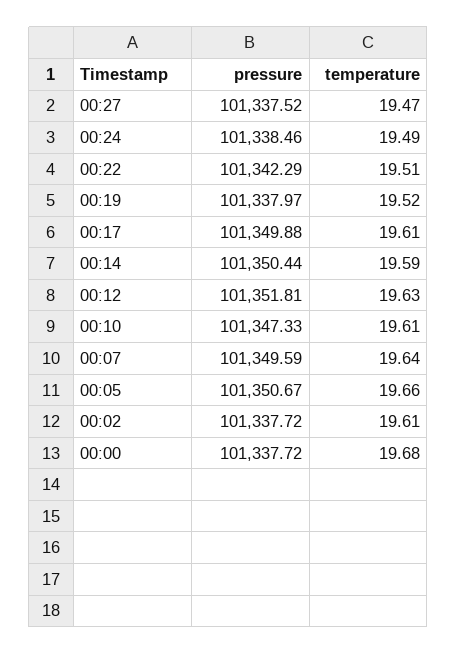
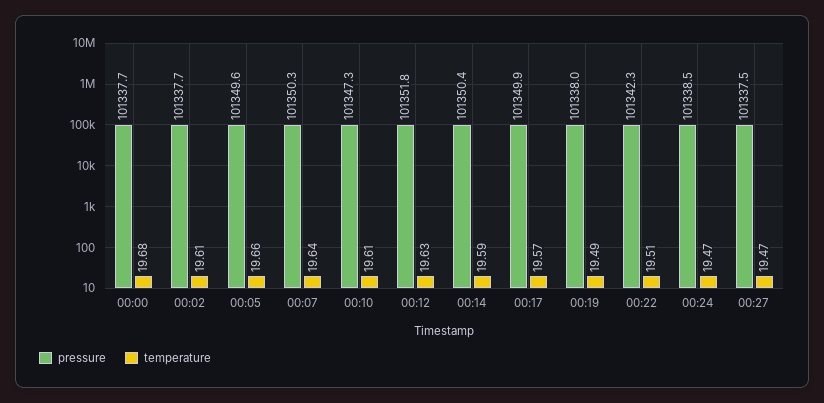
temperature, 00:24: 19.49 -> 19.47
temperature, 00:19: 19.52 -> 19.49
temperature, 00:17: 19.61 -> 19.57
pressure, 00:07: 101349.59 -> 101350.3
pressure, 00:05: 101350.67 -> 101349.6

